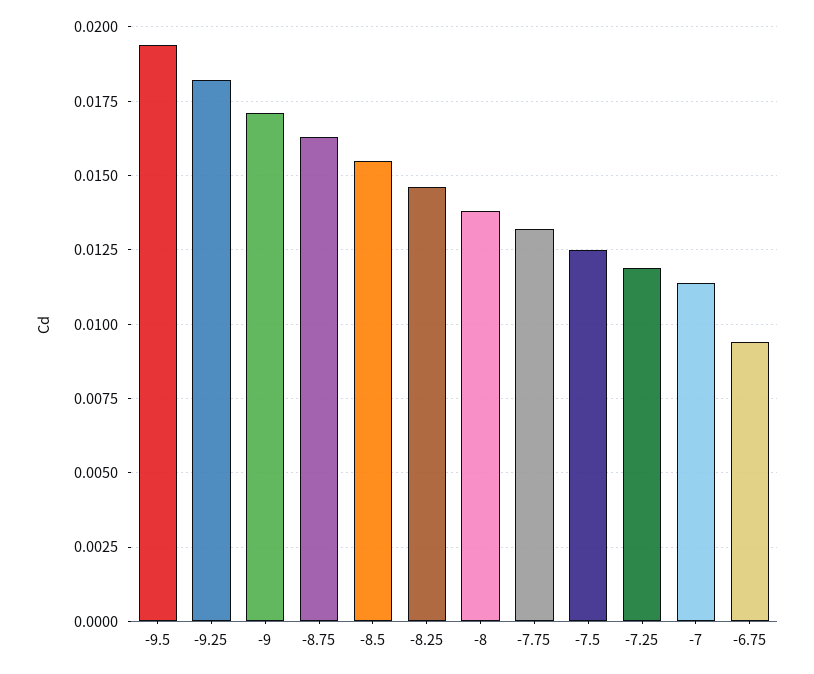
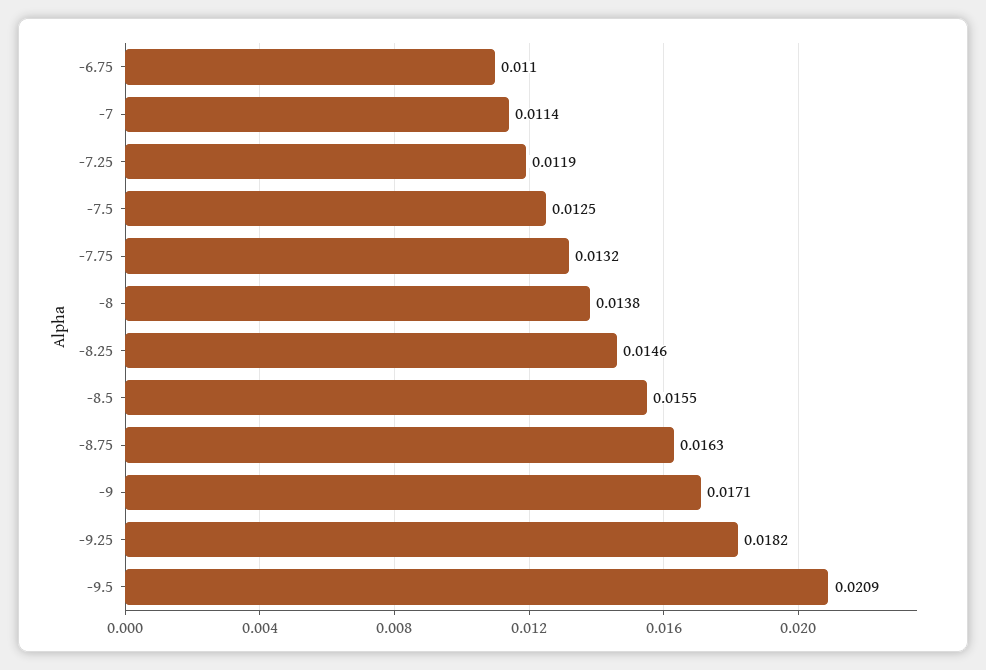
-9.5: 0.0195 -> 0.0209
-6.75: 0.0095 -> 0.011

